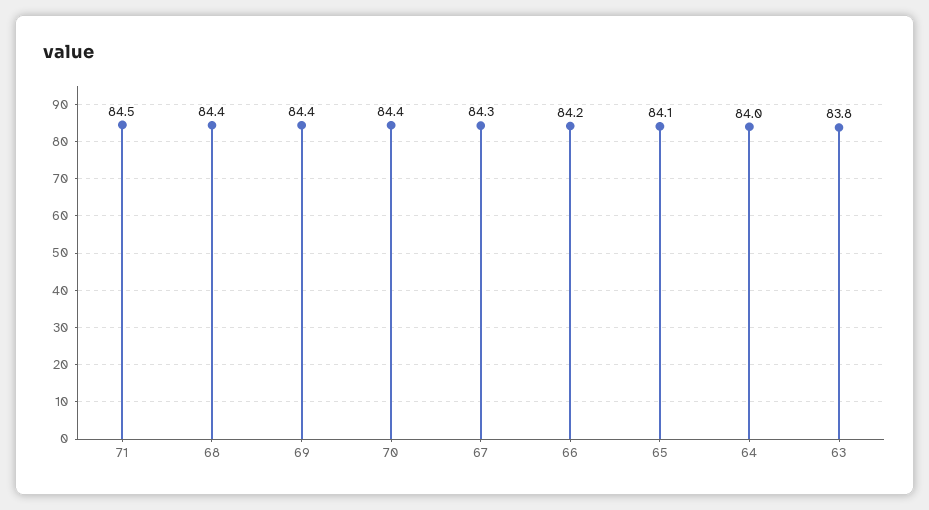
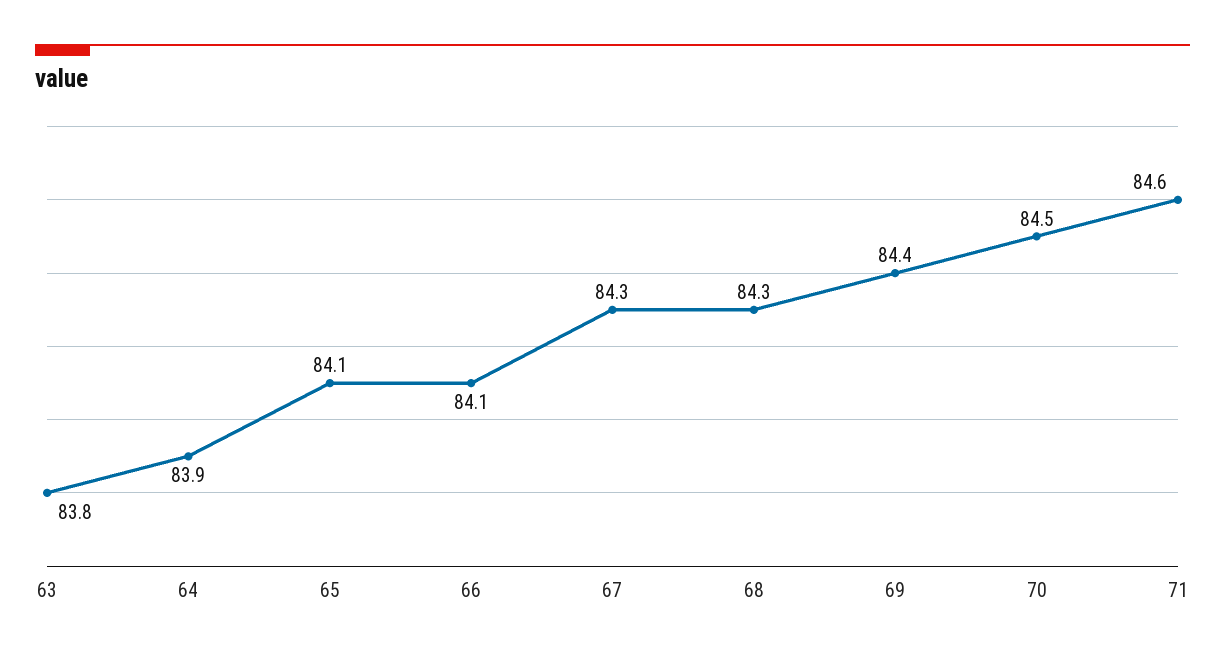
71: 84.5 -> 84.6
68: 84.4 -> 84.3
70: 84.4 -> 84.5
66: 84.2 -> 84.1
64: 84 -> 83.9

